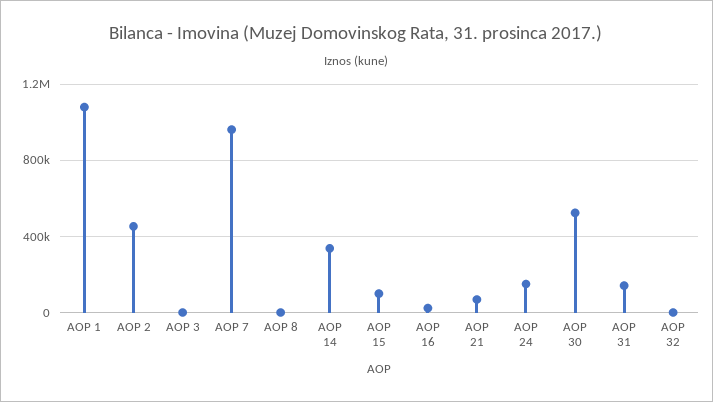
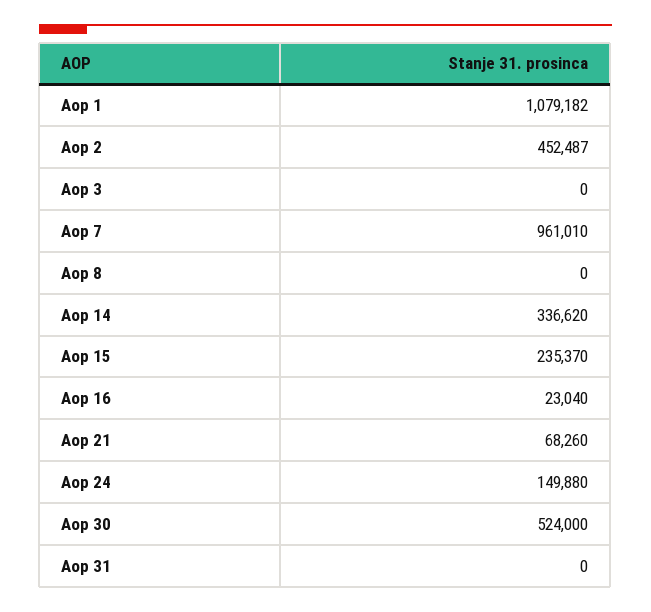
AOP 15: 100000 -> 235370
AOP 31: 150000 -> 0
AOP 32: 0 -> none

